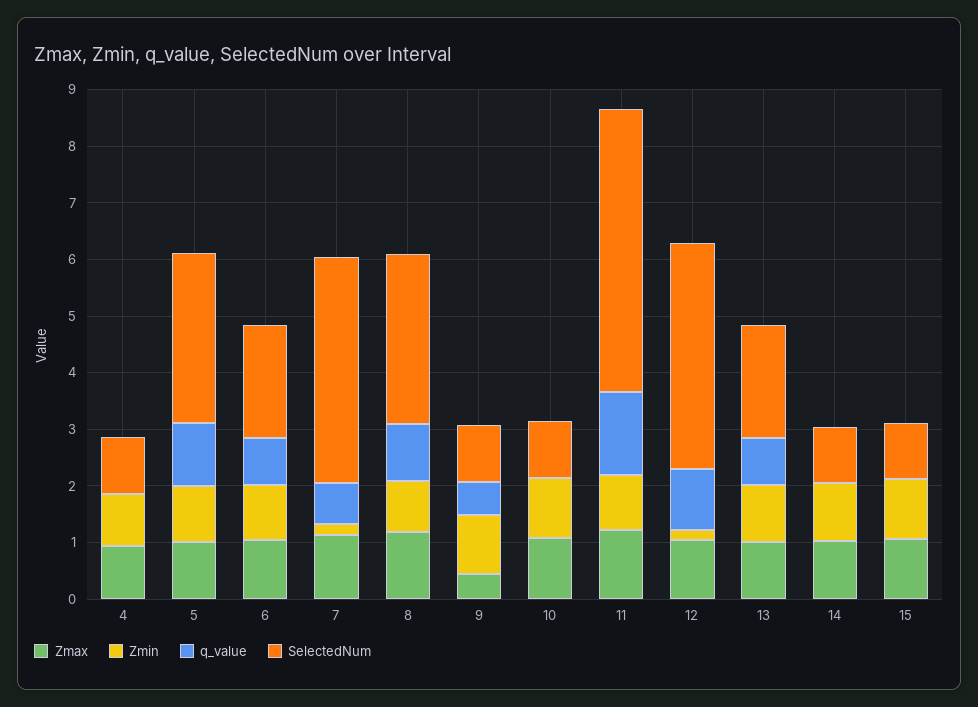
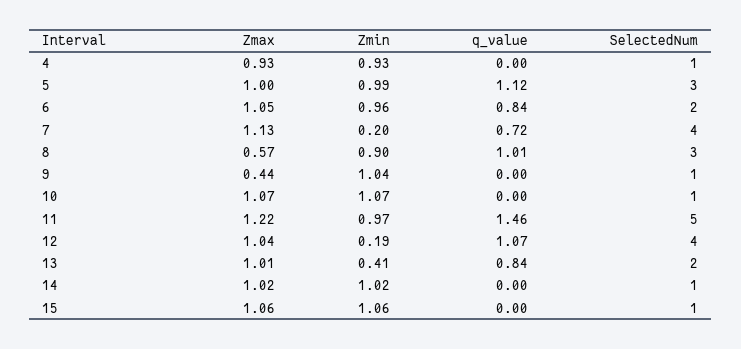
Zmax, 8: 1.2 -> 0.57
q_value, 9: 0.6 -> 0
Zmin, 13: 1 -> 0.41

